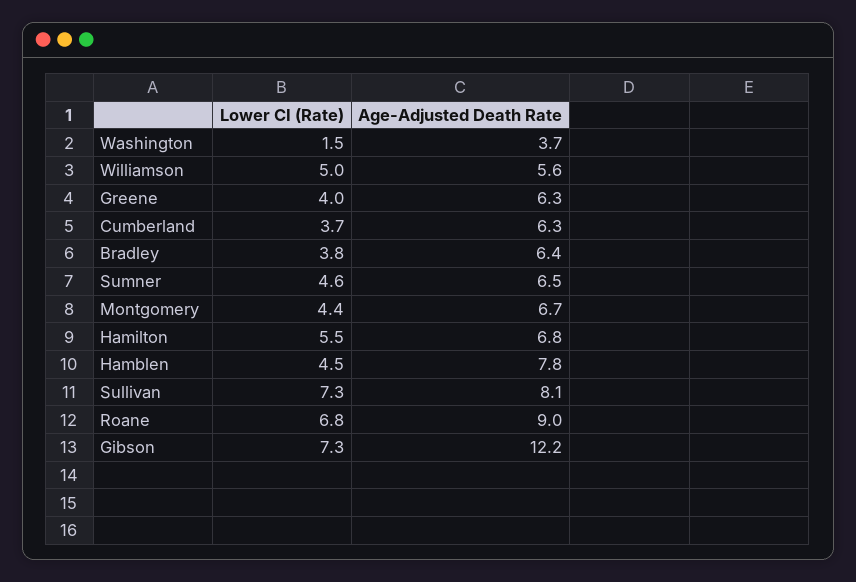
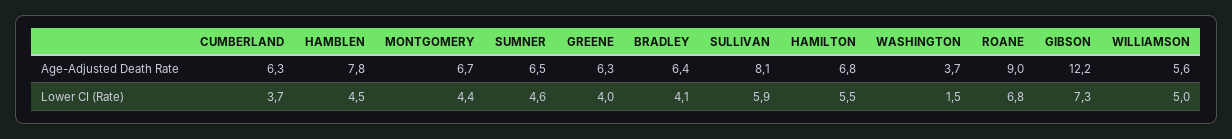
Lower CI (Rate), Bradley: 3.8 -> 4.1
Lower CI (Rate), Sullivan: 7.3 -> 5.9

